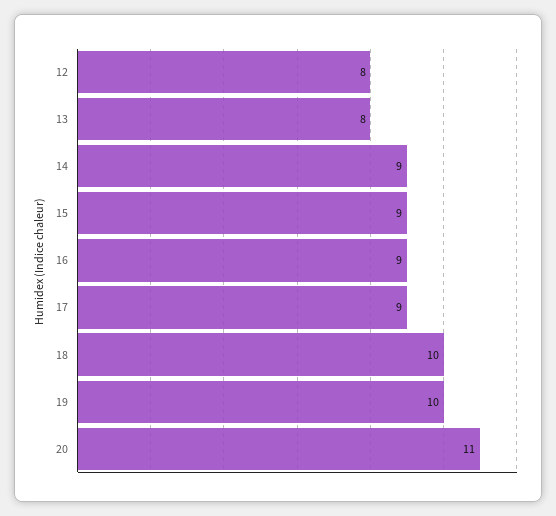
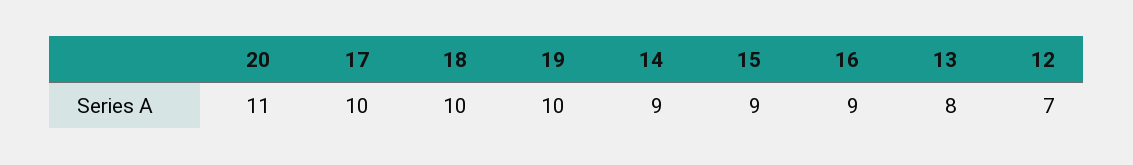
12: 8 -> 7
17: 9 -> 10

